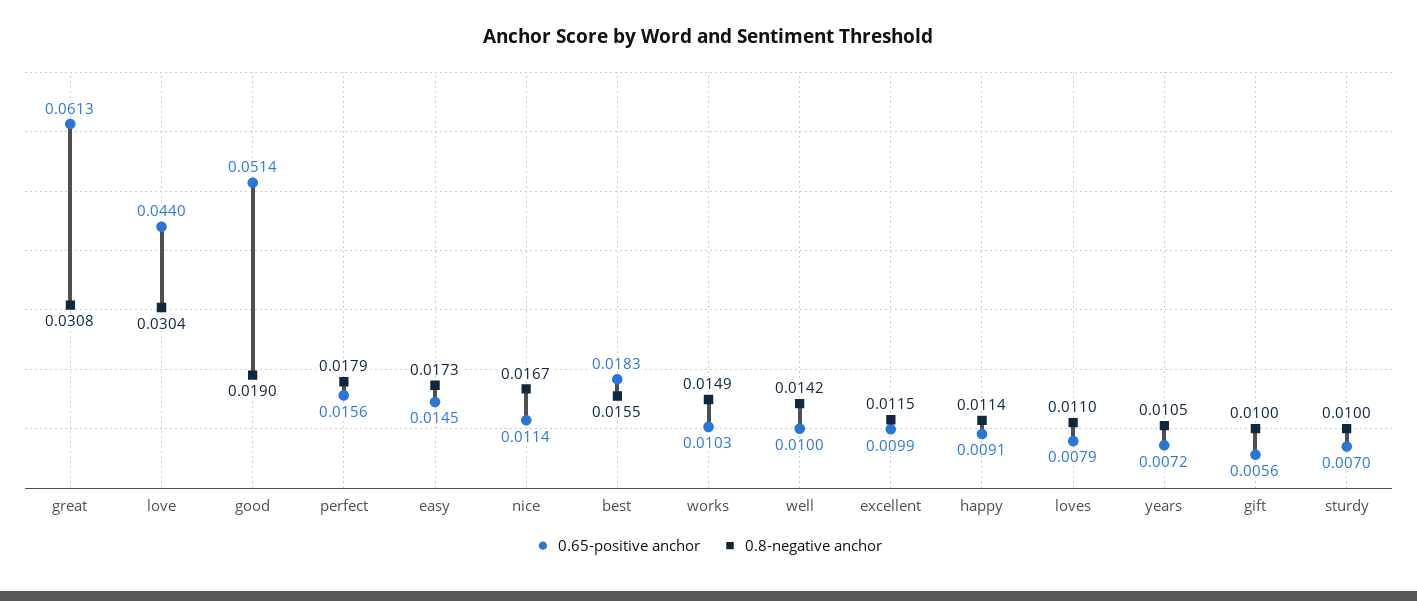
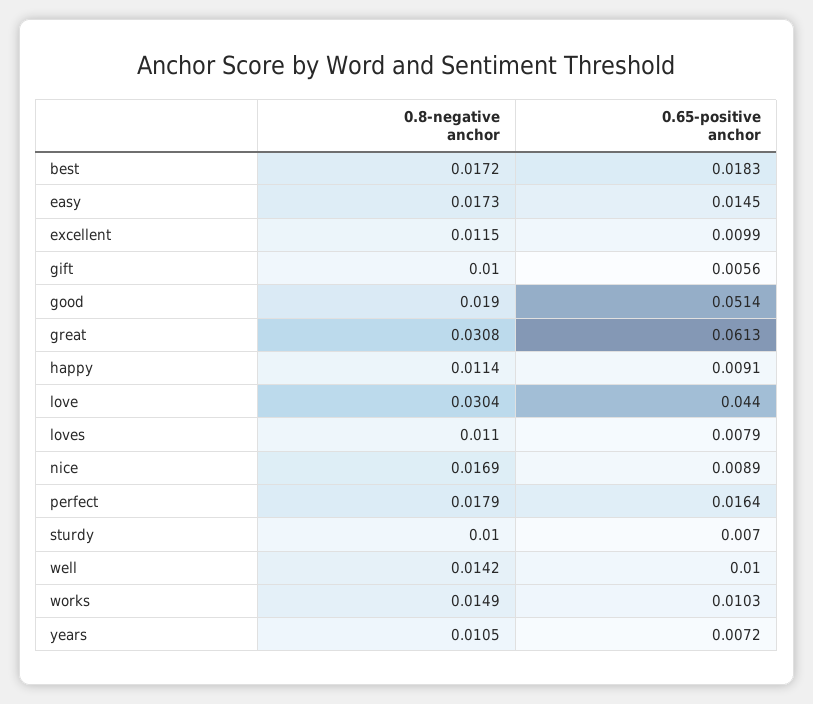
0.65-positive anchor, perfect: 0.0156 -> 0.0164
0.65-positive anchor, nice: 0.0114 -> 0.0089
0.8-negative anchor, nice: 0.0167 -> 0.0169
0.8-negative anchor, best: 0.0155 -> 0.0172

